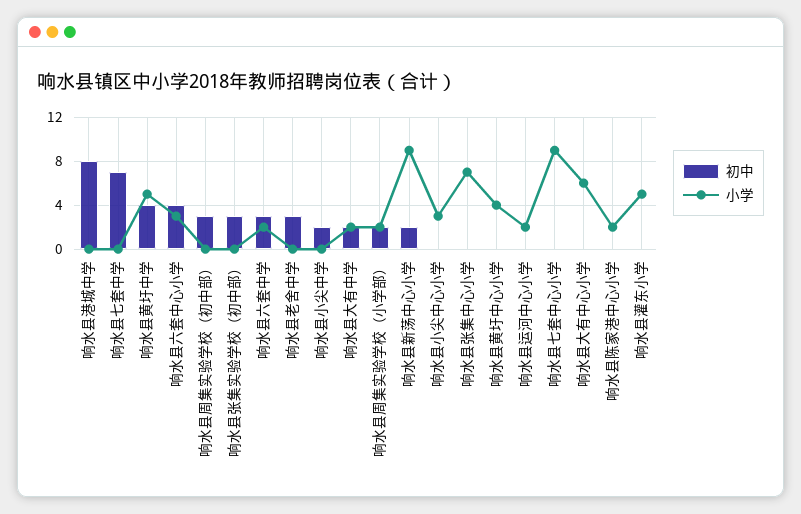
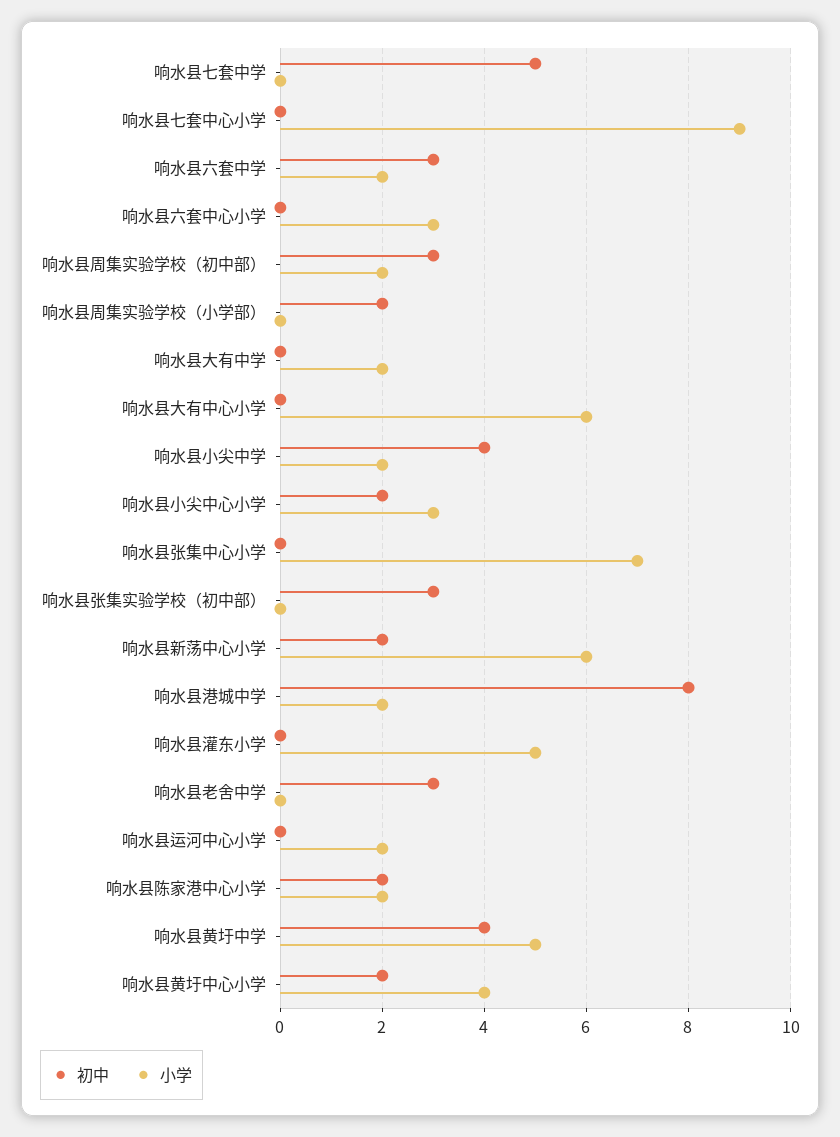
小学, 响水县港城中学: 0 -> 2
初中, 响水县七套中学: 7 -> 5
初中, 响水县六套中心小学: 4 -> 0
小学, 响水县周集实验学校（初中部）: 0 -> 2
初中, 响水县小尖中学: 2 -> 4
小学, 响水县小尖中学: 0 -> 2
初中, 响水县大有中学: 2 -> 0
小学, 响水县周集实验学校（小学部）: 2 -> 0
小学, 响水县新荡中心小学: 9 -> 6
初中, 响水县小尖中心小学: 0 -> 2
初中, 响水县黄圩中心小学: 0 -> 2
初中, 响水县陈家港中心小学: 0 -> 2

